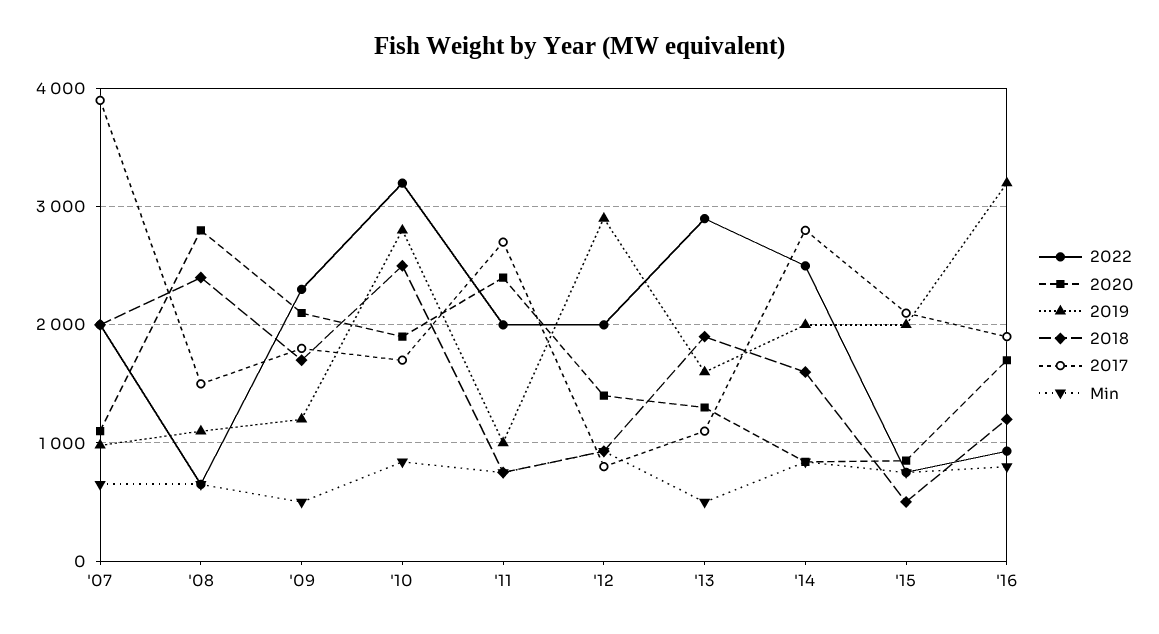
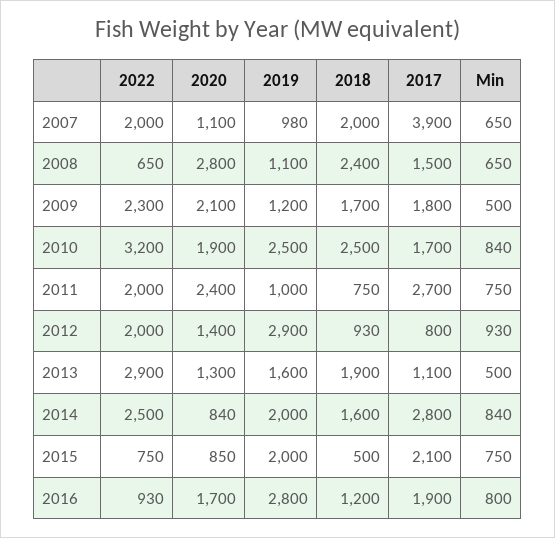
2019, '10: 2800 -> 2500
2019, '16: 3200 -> 2800

